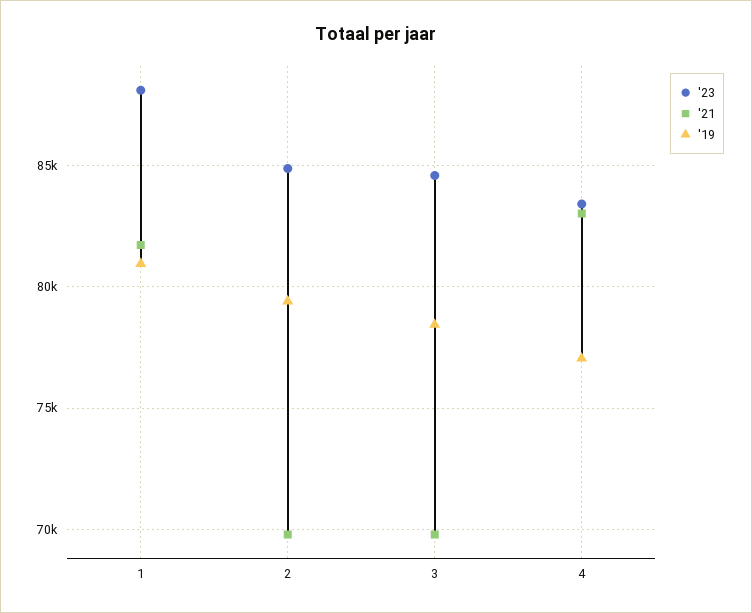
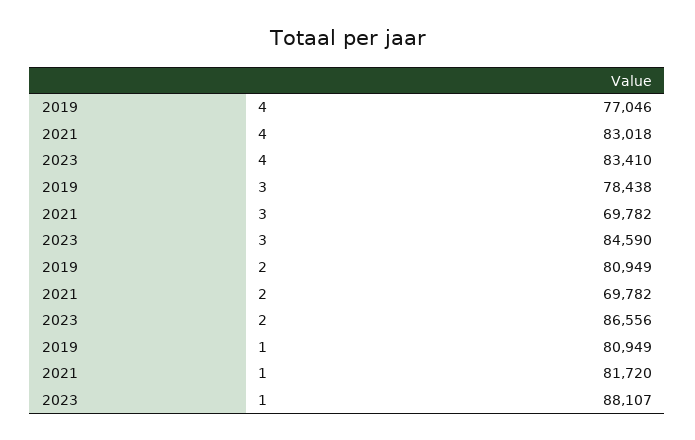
'23, 2: 85000 -> 86556
'19, 2: 79500 -> 80949

